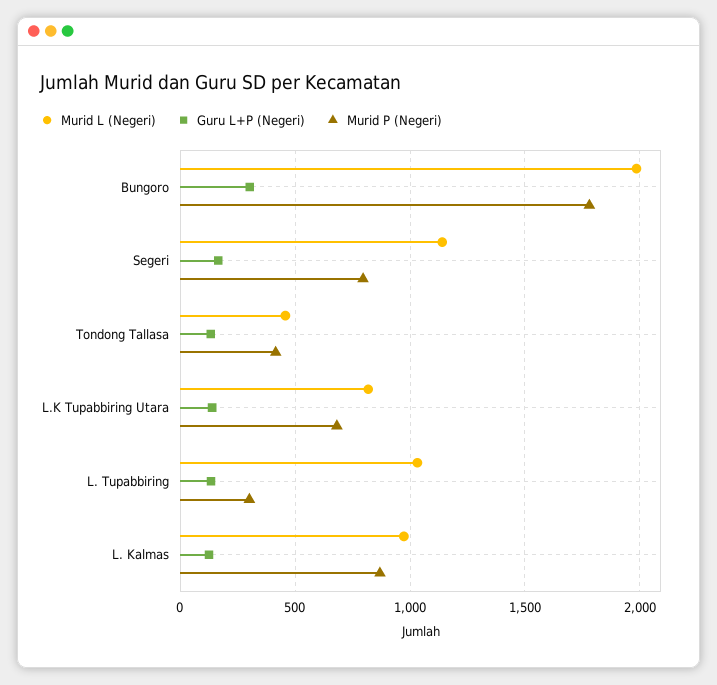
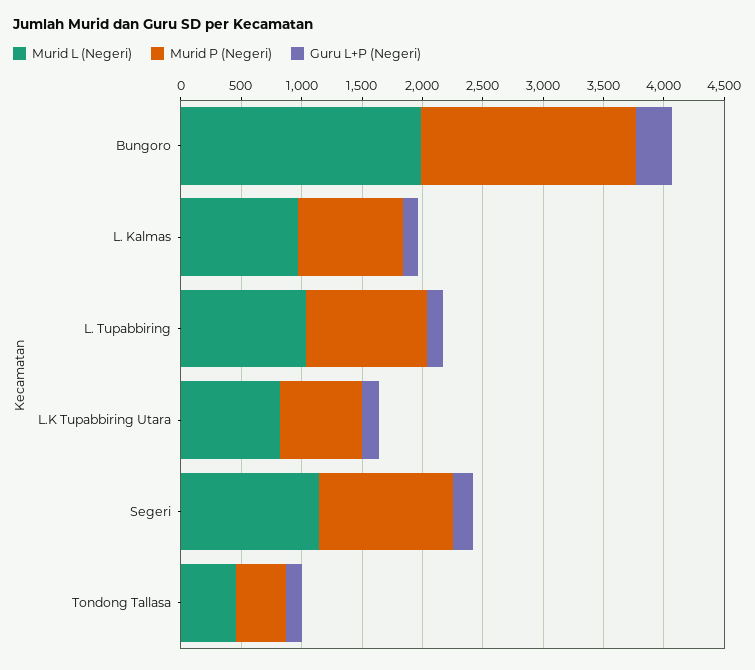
Murid P (Negeri), Segeri: 800 -> 1100
Murid P (Negeri), L. Tupabbiring: 300 -> 1000

